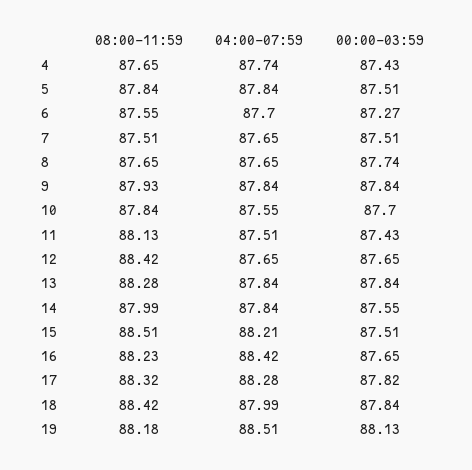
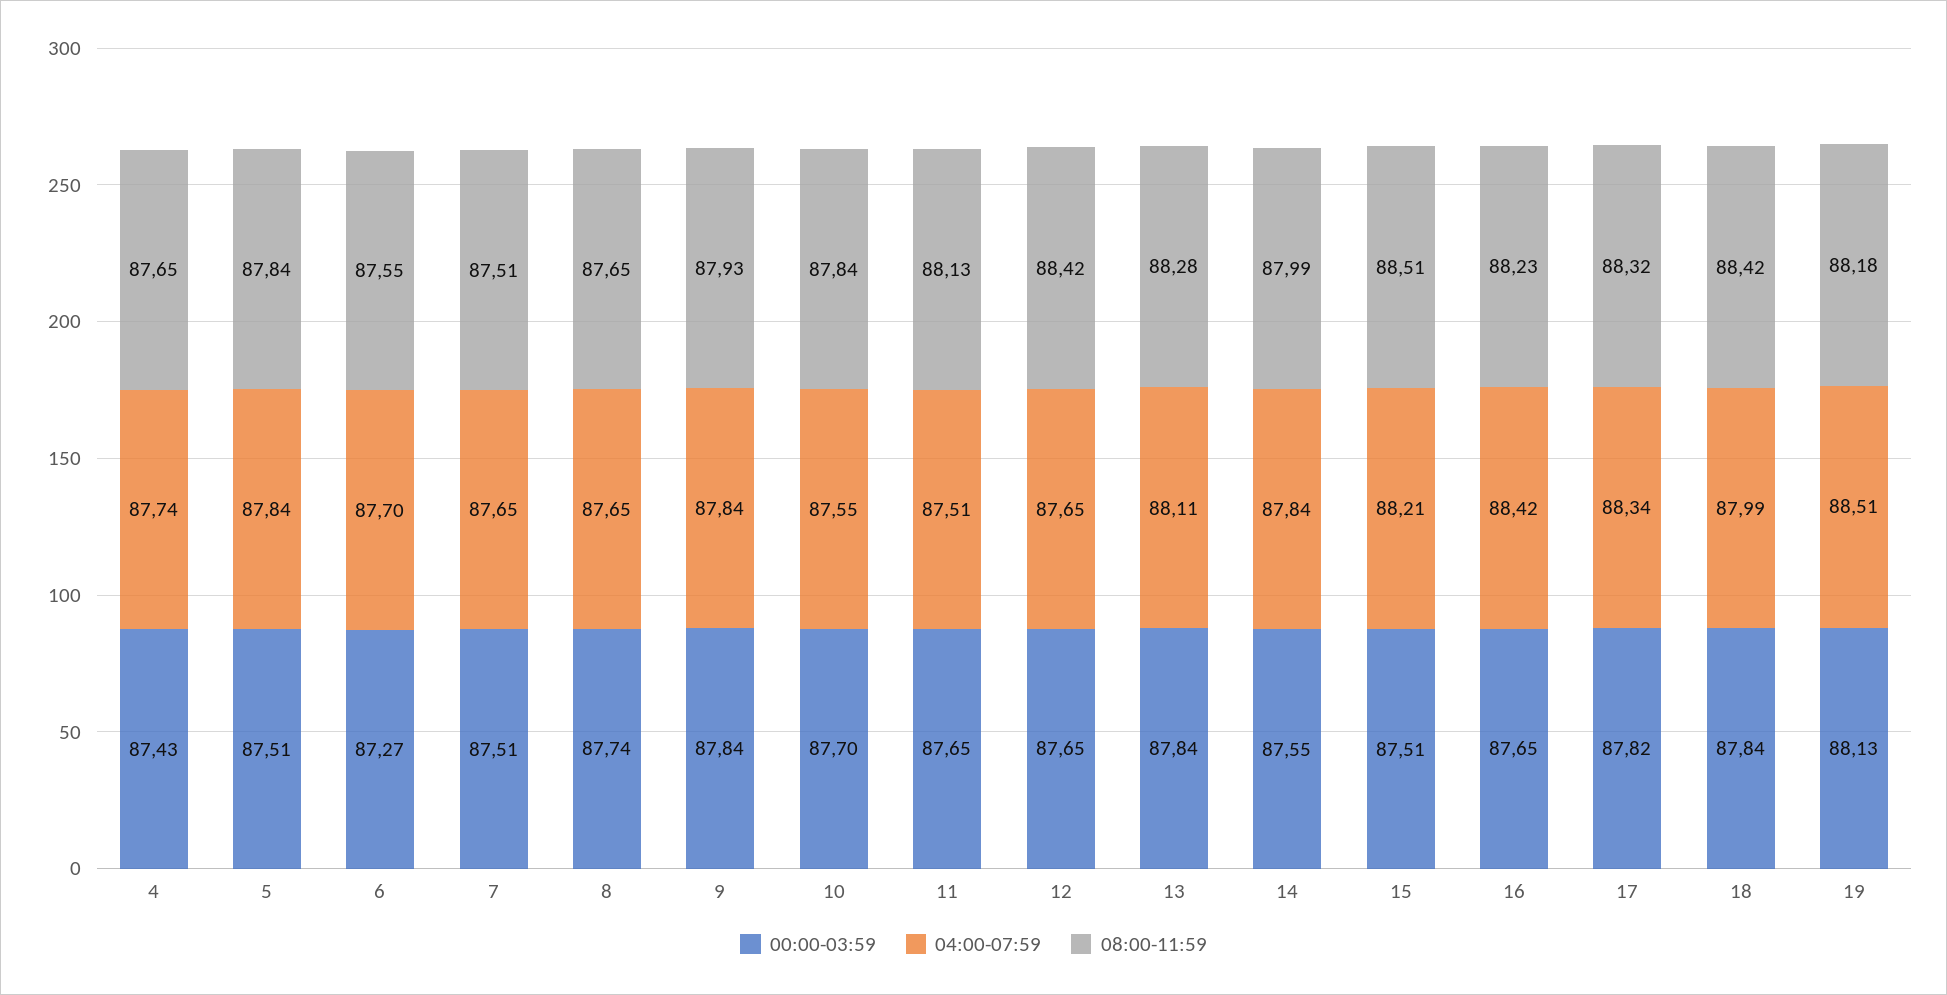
00:00-03:59, 11: 87.43 -> 87.65
04:00-07:59, 13: 87.84 -> 88.11
04:00-07:59, 17: 88.28 -> 88.34

